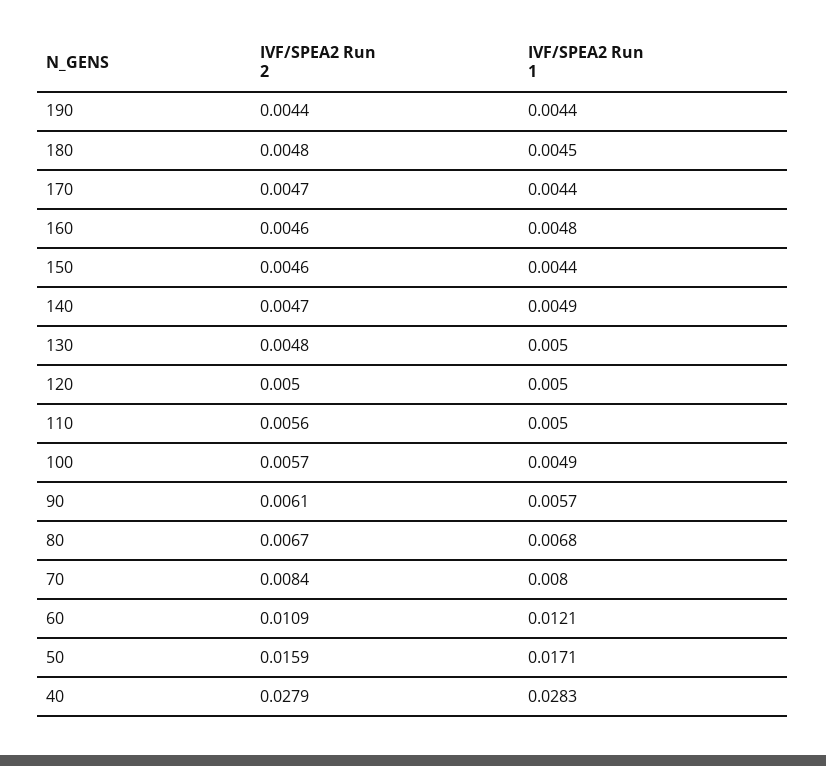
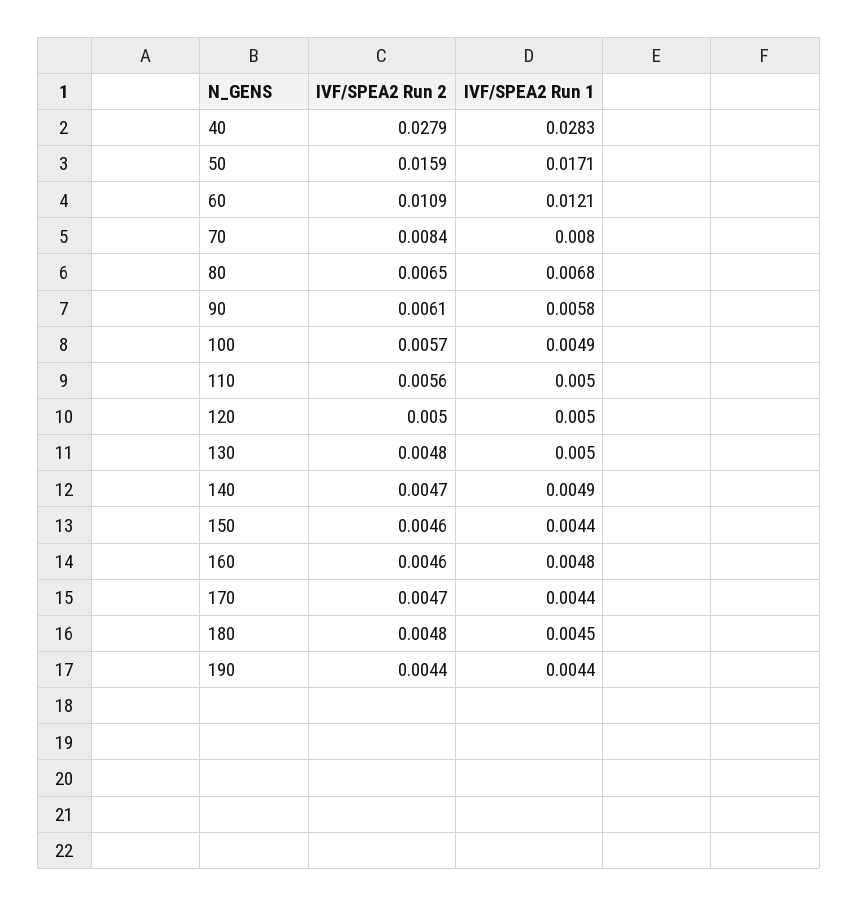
IVF/SPEA2 Run 1, 90: 0.0057 -> 0.0058
IVF/SPEA2 Run 2, 80: 0.0067 -> 0.0065

